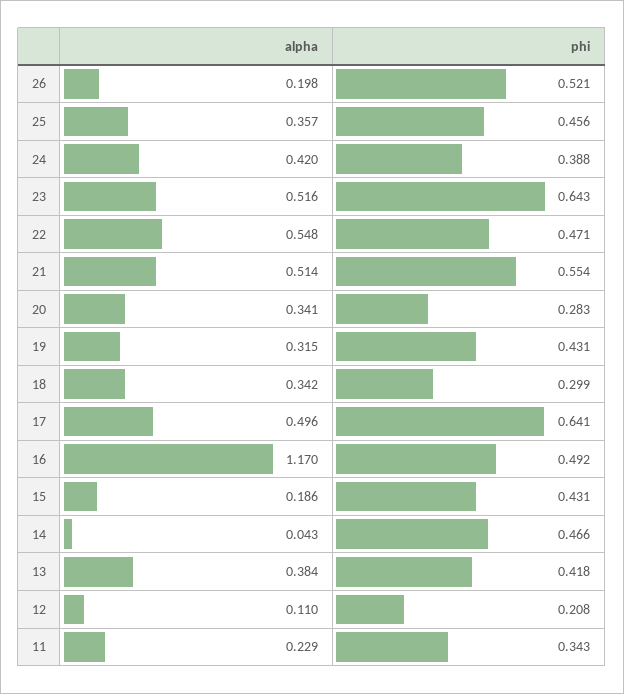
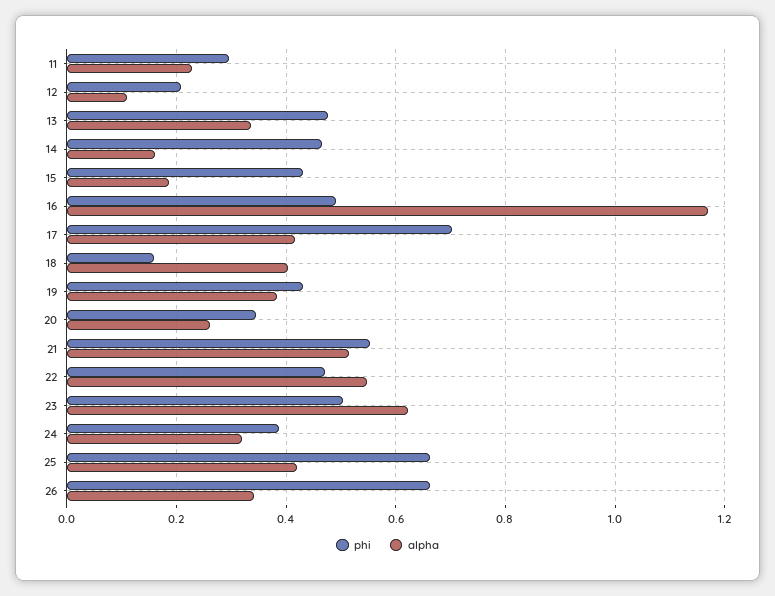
alpha, 26: 0.198 -> 0.34
phi, 26: 0.521 -> 0.66
alpha, 25: 0.357 -> 0.42
phi, 25: 0.456 -> 0.66
alpha, 24: 0.42 -> 0.32
alpha, 23: 0.516 -> 0.62
phi, 23: 0.643 -> 0.5
alpha, 20: 0.341 -> 0.26
phi, 20: 0.283 -> 0.34
alpha, 19: 0.315 -> 0.38
alpha, 18: 0.342 -> 0.4
phi, 18: 0.299 -> 0.16
alpha, 17: 0.496 -> 0.42
phi, 17: 0.641 -> 0.7
alpha, 14: 0.043 -> 0.16
alpha, 13: 0.384 -> 0.34
phi, 13: 0.418 -> 0.48
phi, 11: 0.343 -> 0.3

